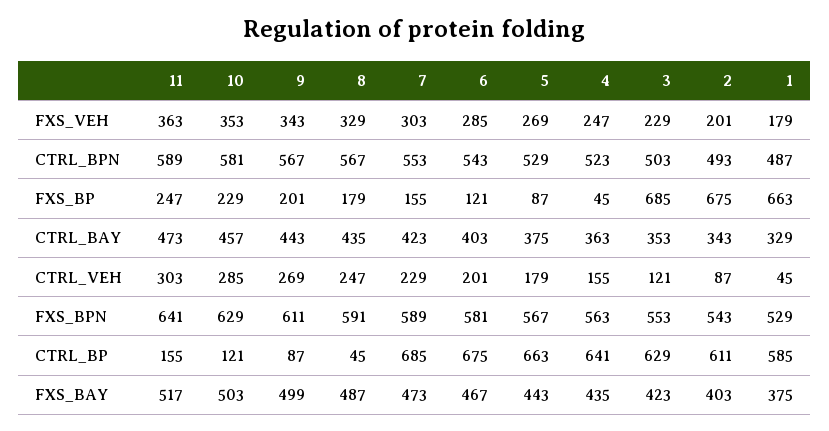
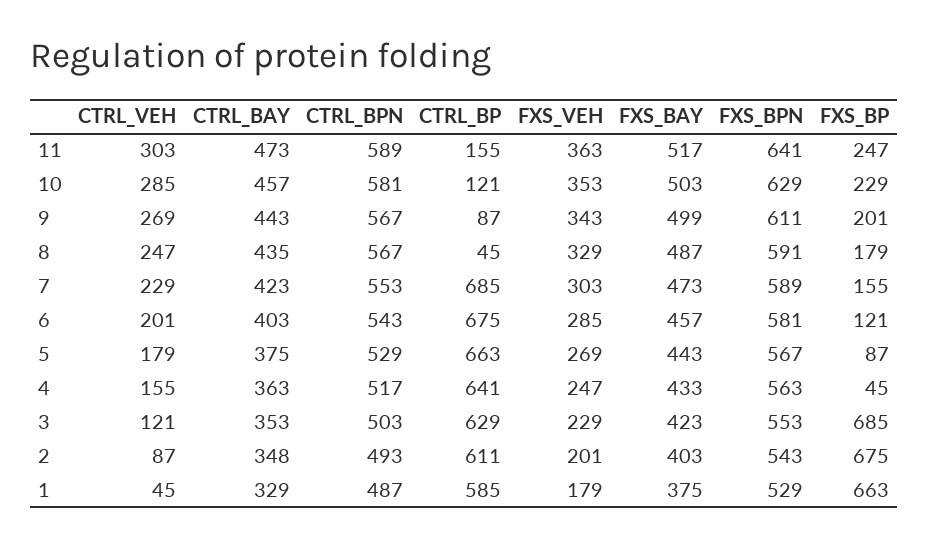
4, CTRL_BPN: 523 -> 517
2, CTRL_BAY: 343 -> 348
6, FXS_BAY: 467 -> 457
4, FXS_BAY: 435 -> 433

